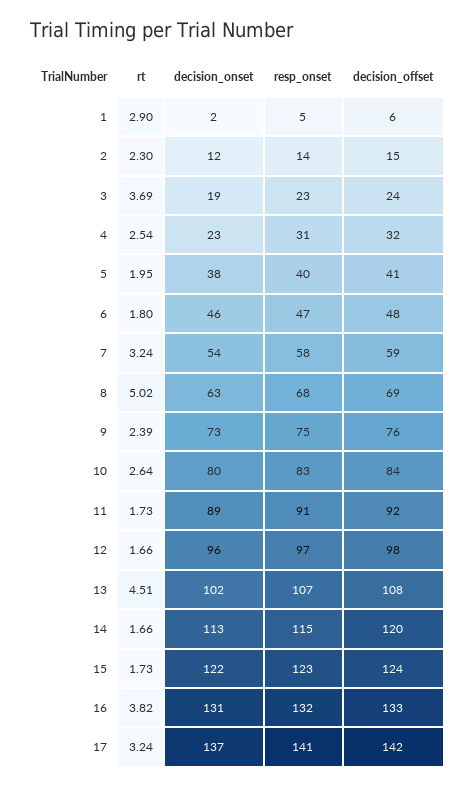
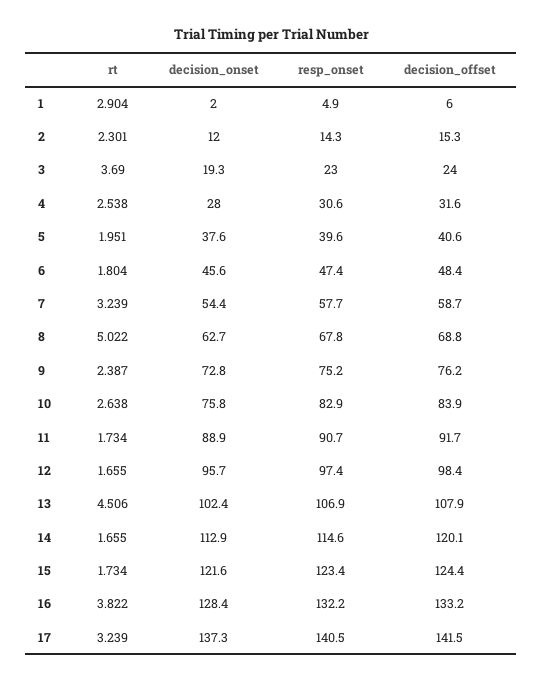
decision_onset, 4: 23 -> 28
decision_onset, 10: 80 -> 75.8
decision_onset, 16: 131 -> 128.4

